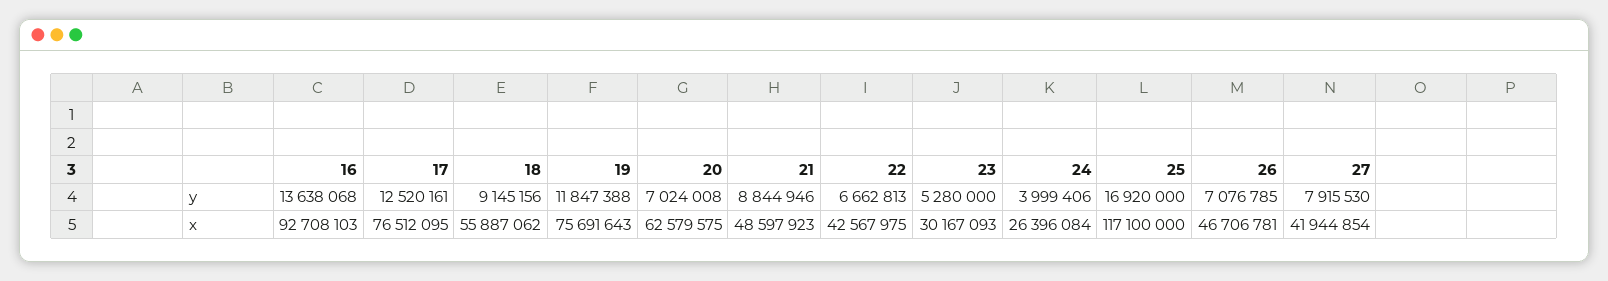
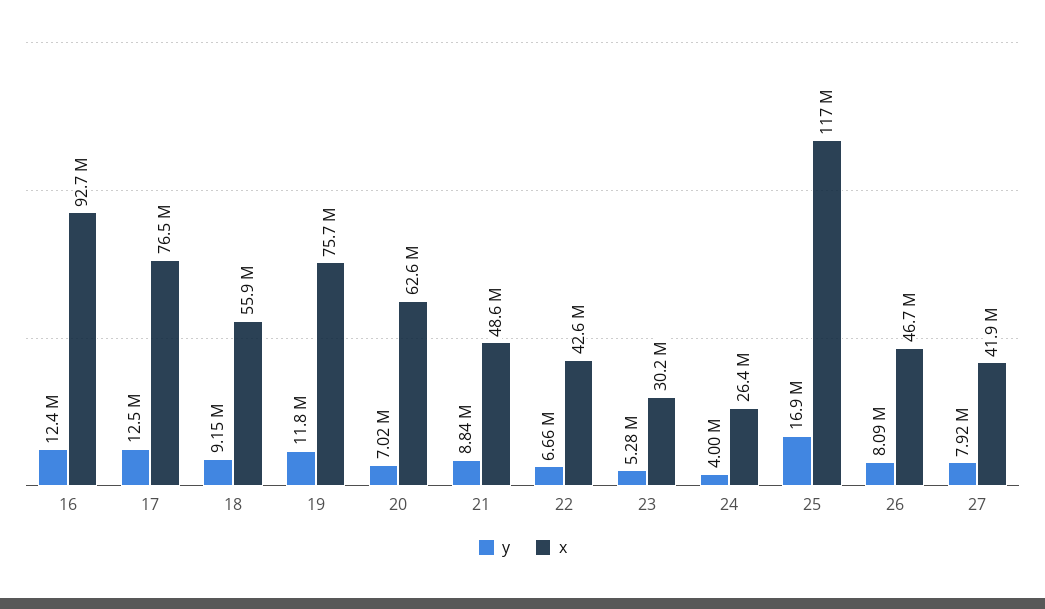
y, 16: 13638068 -> 12400000
y, 26: 7076785 -> 8090000

